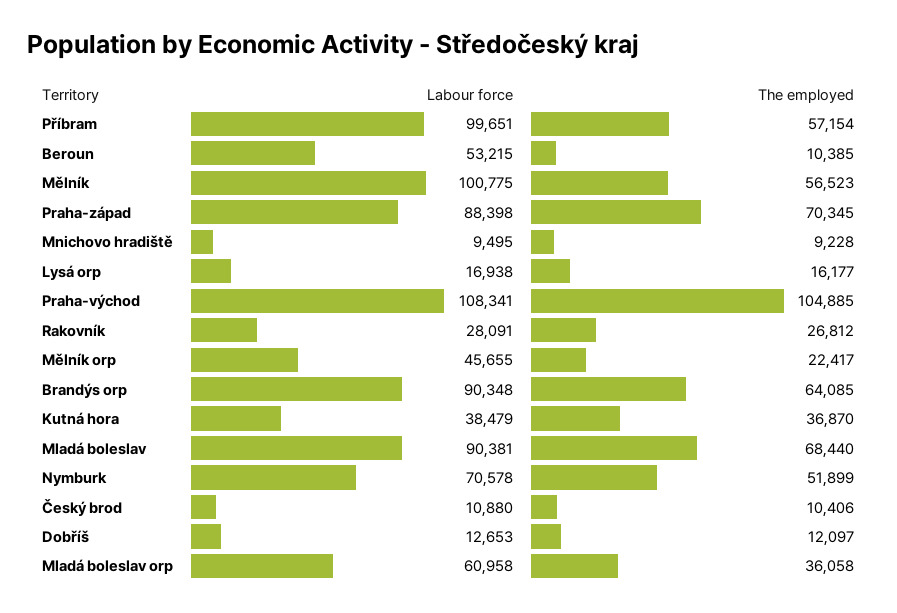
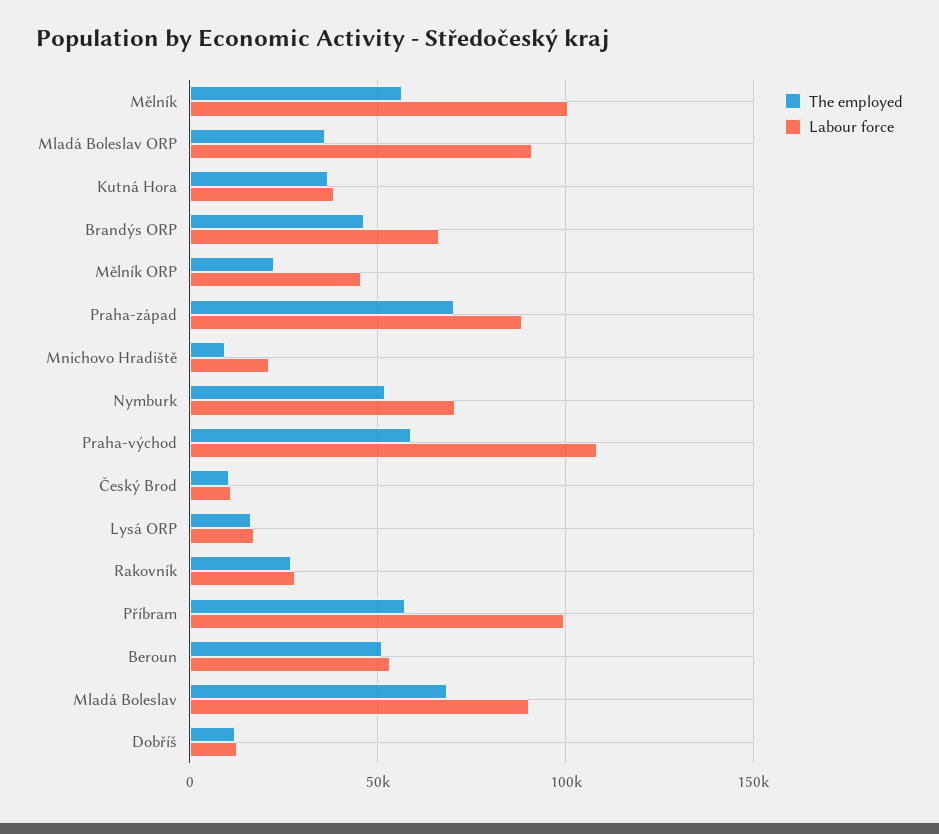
The employed, Beroun: 10385 -> 50000
Labour force, Mnichovo hradiště: 9495 -> 20000
The employed, Praha-východ: 104885 -> 60000
Labour force, Brandýs orp: 90348 -> 65000
The employed, Brandýs orp: 64085 -> 45000
Labour force, Mladá boleslav orp: 60958 -> 90000

